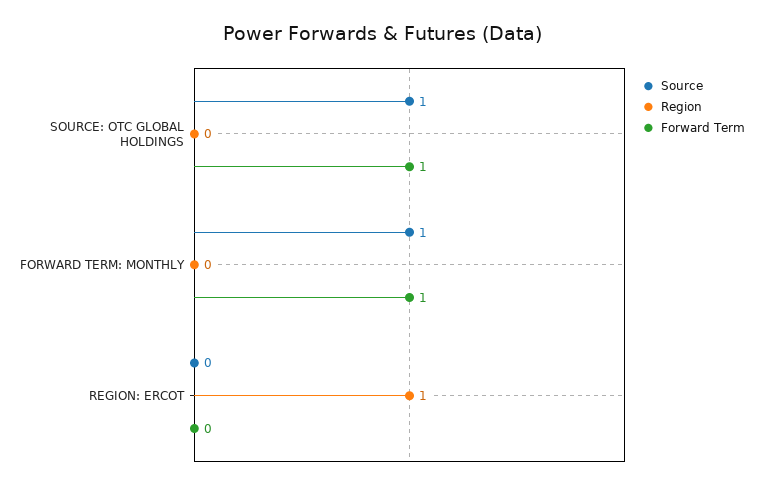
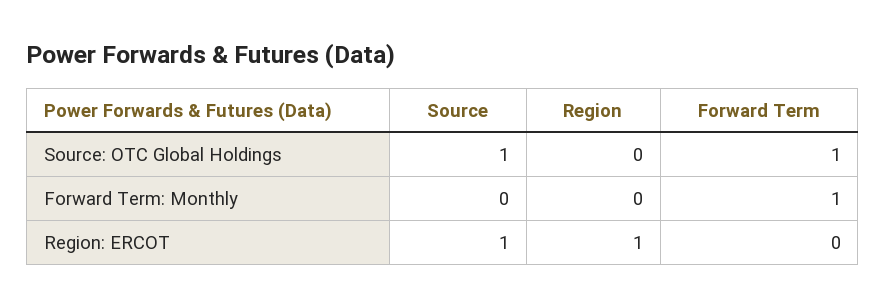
Source, FORWARD TERM: MONTHLY: 1 -> 0
Source, REGION: ERCOT: 0 -> 1

